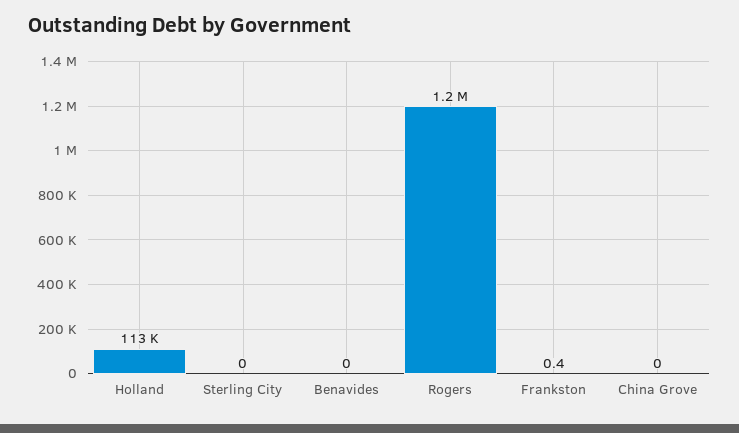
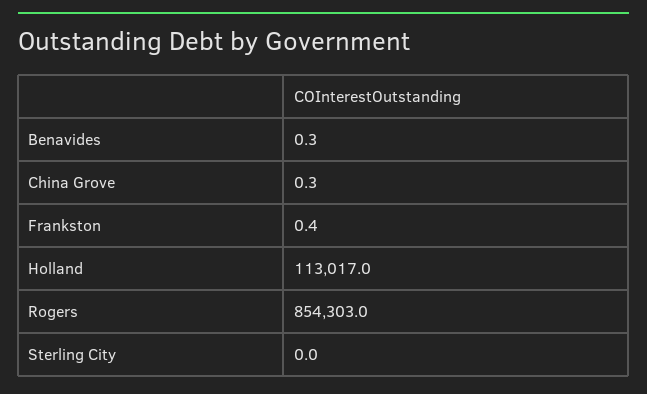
Benavides: 0 -> 0.3
Rogers: 1200000 -> 854303
China Grove: 0 -> 0.3

